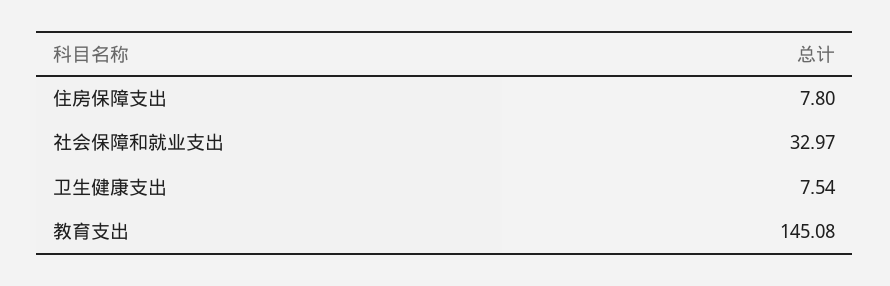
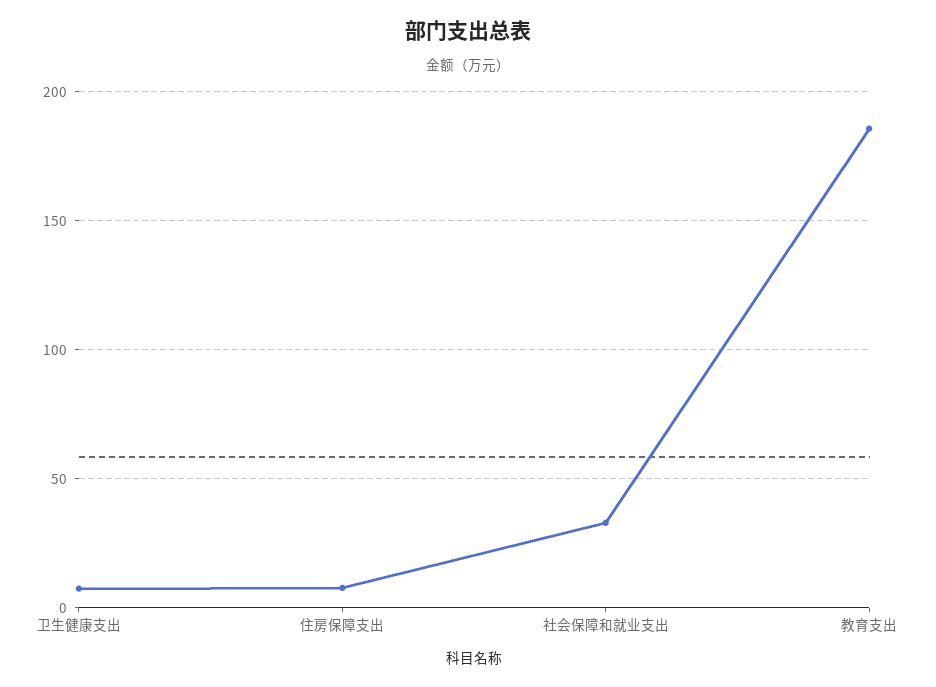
教育支出: 145.08 -> 185

